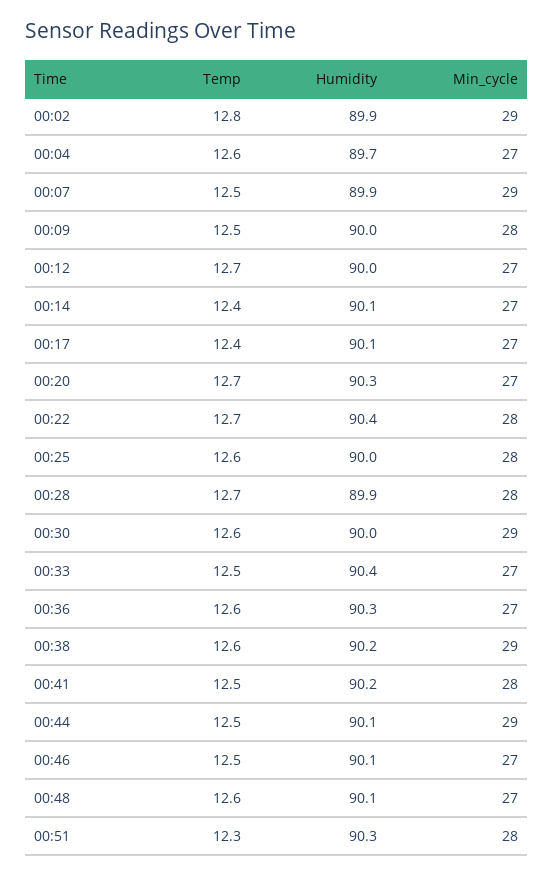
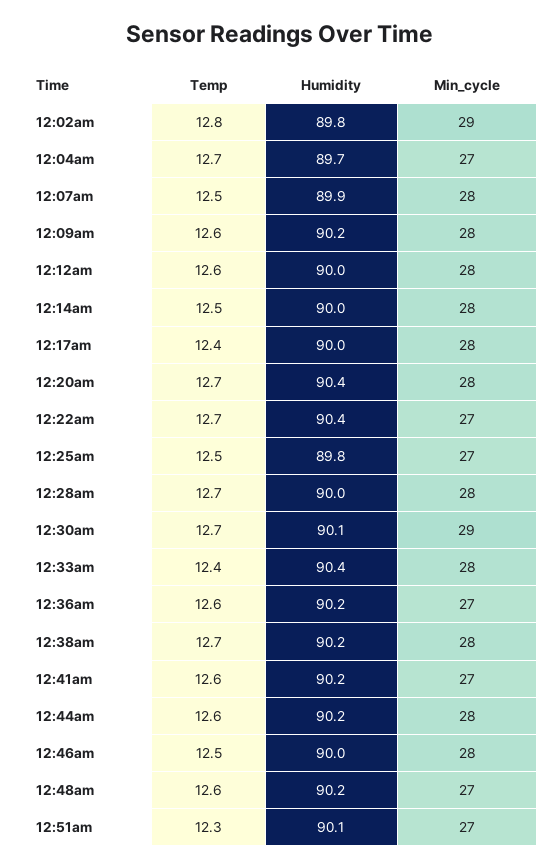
Humidity, 00:02: 89.9 -> 89.8
Temp, 00:04: 12.6 -> 12.7
Min_cycle, 00:07: 29 -> 28
Temp, 00:09: 12.5 -> 12.6
Humidity, 00:09: 90 -> 90.2
Temp, 00:12: 12.7 -> 12.6
Min_cycle, 00:12: 27 -> 28
Temp, 00:14: 12.4 -> 12.5
Humidity, 00:14: 90.1 -> 90
Min_cycle, 00:14: 27 -> 28
Humidity, 00:17: 90.1 -> 90
Min_cycle, 00:17: 27 -> 28
Humidity, 00:20: 90.3 -> 90.4
Min_cycle, 00:20: 27 -> 28
Min_cycle, 00:22: 28 -> 27
Temp, 00:25: 12.6 -> 12.5
Humidity, 00:25: 90 -> 89.8
Min_cycle, 00:25: 28 -> 27
Humidity, 00:28: 89.9 -> 90
Temp, 00:30: 12.6 -> 12.7
Humidity, 00:30: 90 -> 90.1
Temp, 00:33: 12.5 -> 12.4
Min_cycle, 00:33: 27 -> 28
Humidity, 00:36: 90.3 -> 90.2
Temp, 00:38: 12.6 -> 12.7
Min_cycle, 00:38: 29 -> 28
Temp, 00:41: 12.5 -> 12.6
Min_cycle, 00:41: 28 -> 27
Temp, 00:44: 12.5 -> 12.6
Humidity, 00:44: 90.1 -> 90.2
Min_cycle, 00:44: 29 -> 28
Humidity, 00:46: 90.1 -> 90
Min_cycle, 00:46: 27 -> 28
Humidity, 00:48: 90.1 -> 90.2
Humidity, 00:51: 90.3 -> 90.1
Min_cycle, 00:51: 28 -> 27

